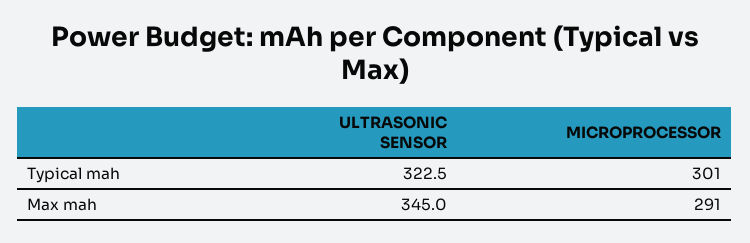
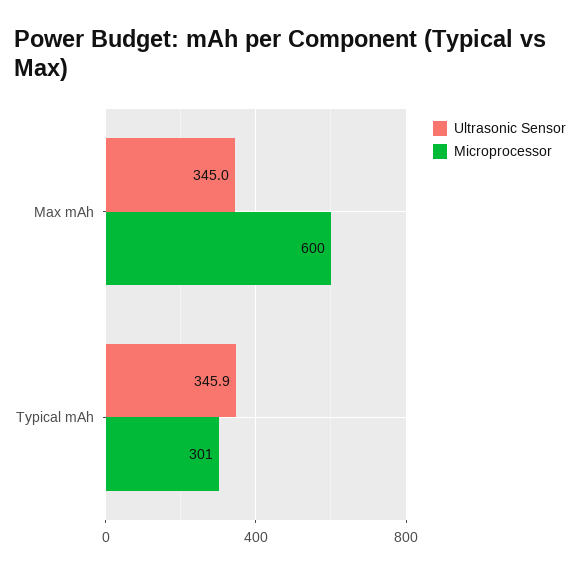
ULTRASONIC SENSOR, Typical mah: 322.5 -> 345.9
MICROPROCESSOR, Max mah: 291 -> 600

